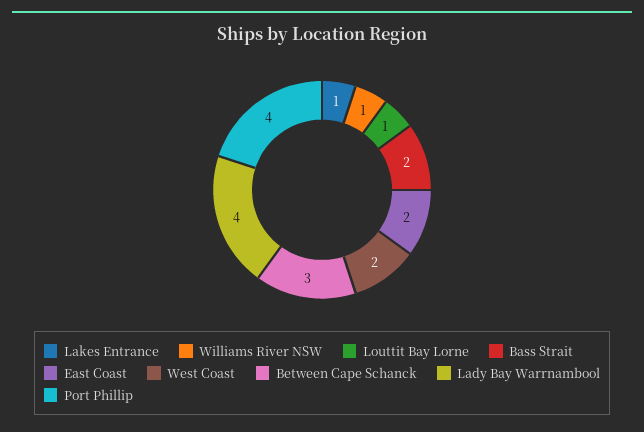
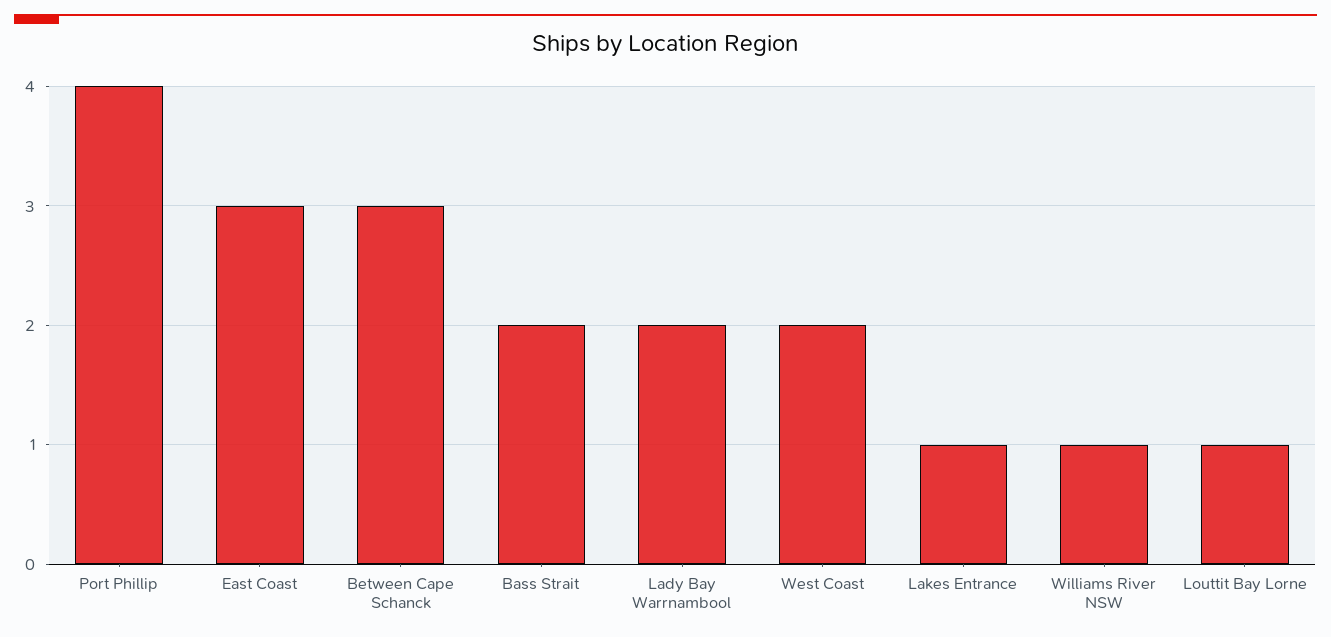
East Coast: 2 -> 3
Lady Bay Warrnambool: 4 -> 2

